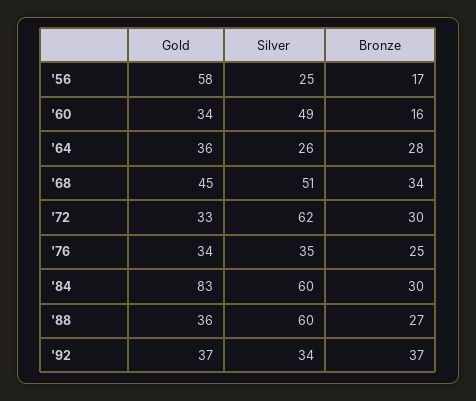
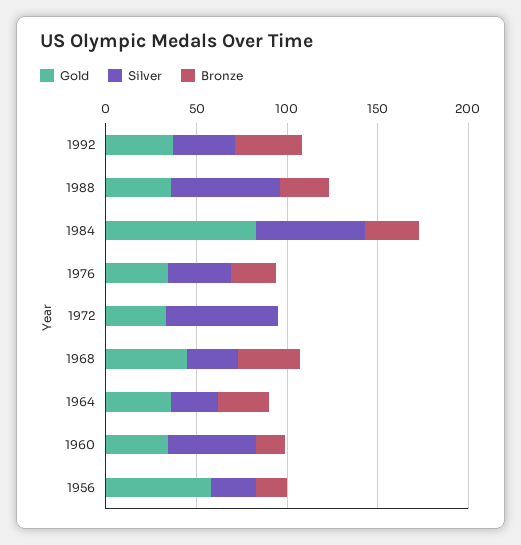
Silver, '68: 51 -> 30
Bronze, '72: 30 -> 0

